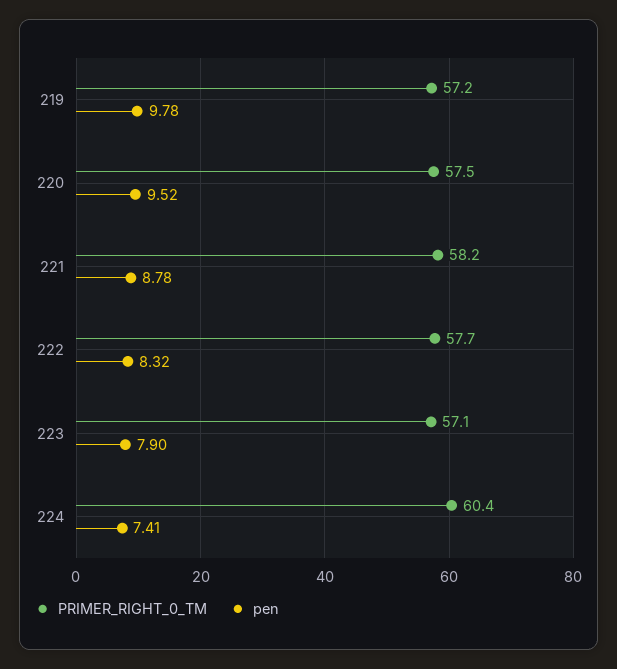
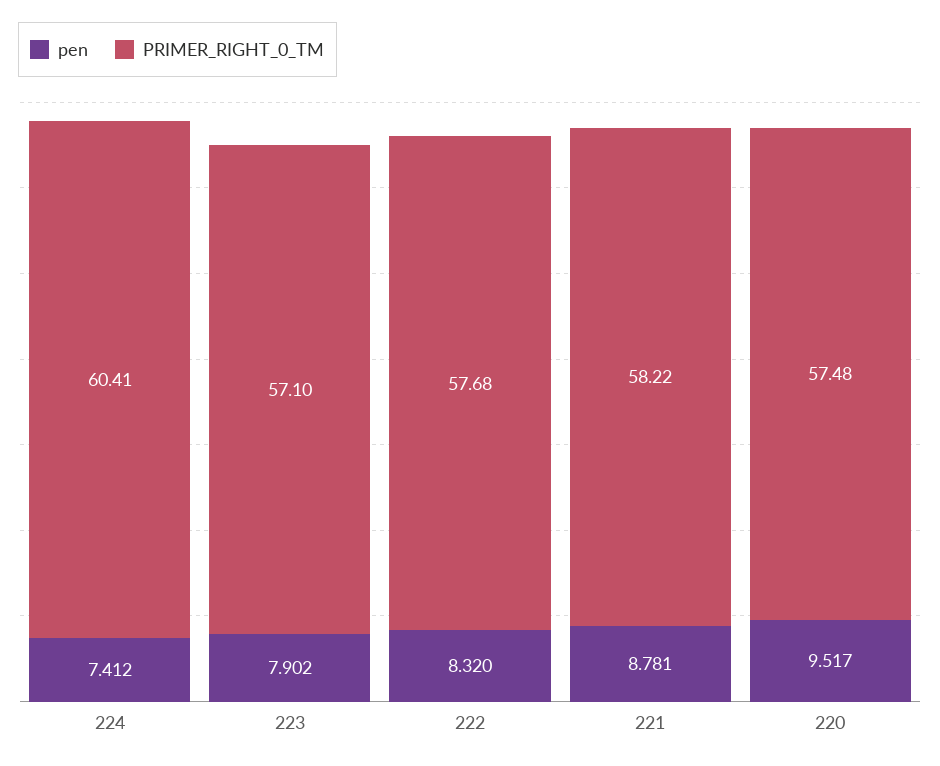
PRIMER_RIGHT_0_TM, 219: 57.2 -> none
pen, 219: 9.78 -> none

